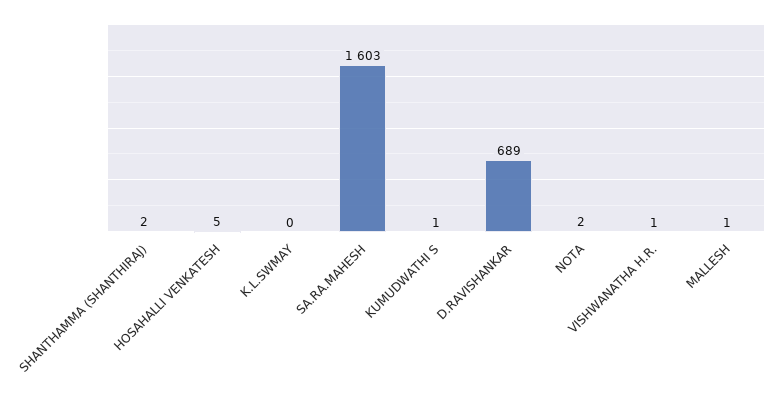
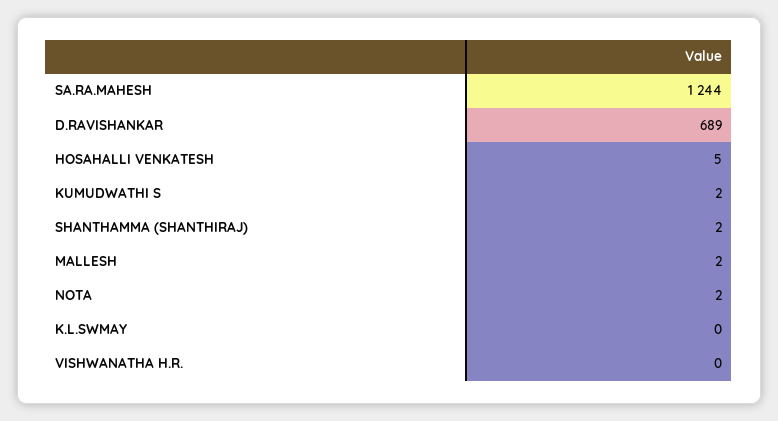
SA.RA.MAHESH: 1603 -> 1244
KUMUDWATHI S: 1 -> 2
VISHWANATHA H.R.: 1 -> 0
MALLESH: 1 -> 2

